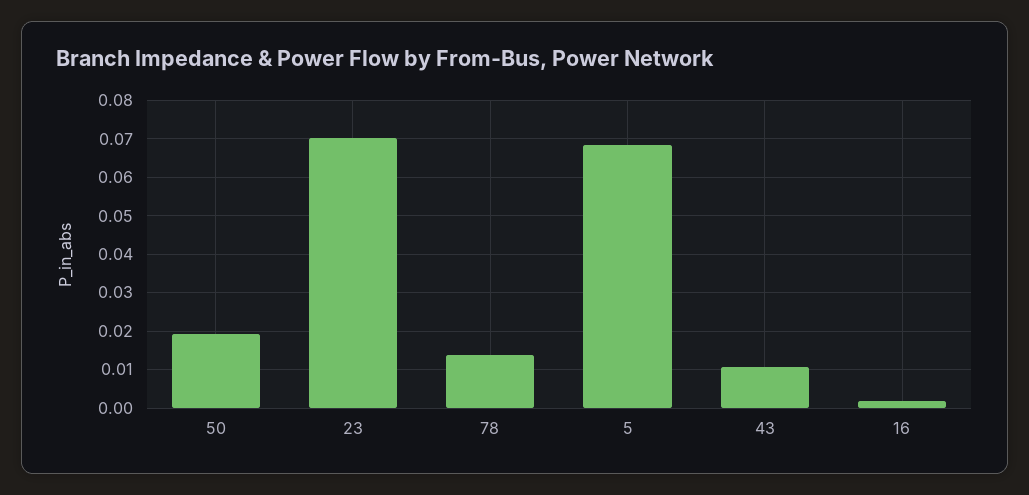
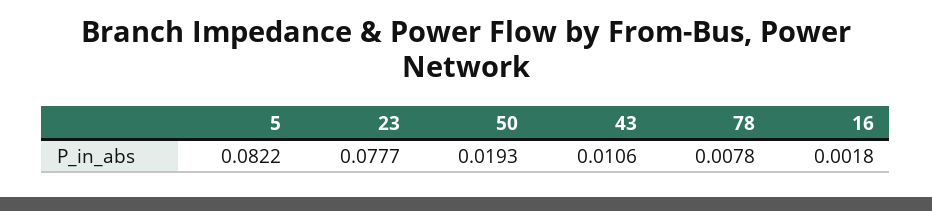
23: 0.07 -> 0.0777
78: 0.014 -> 0.0078
5: 0.068 -> 0.0822

